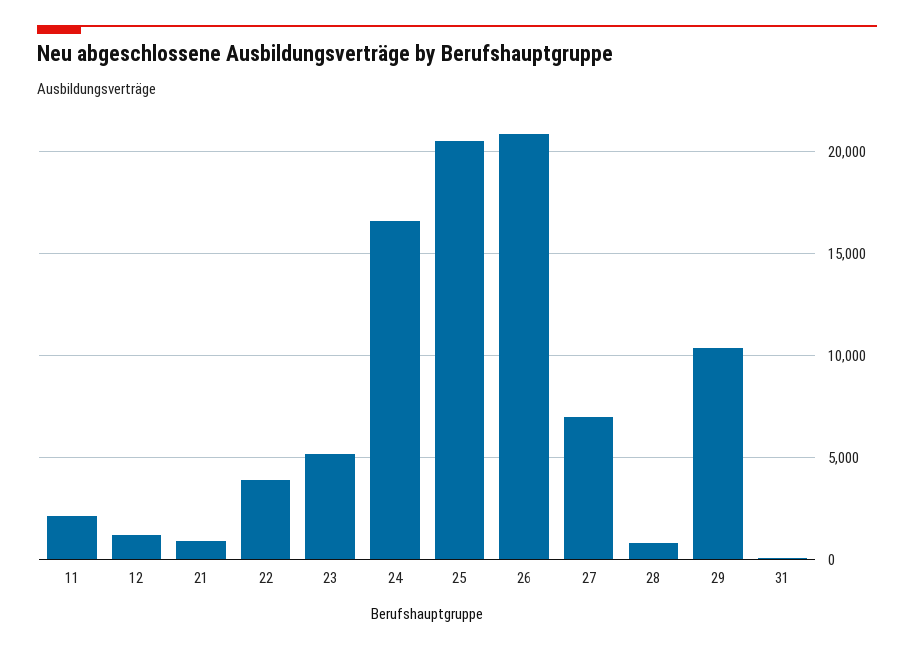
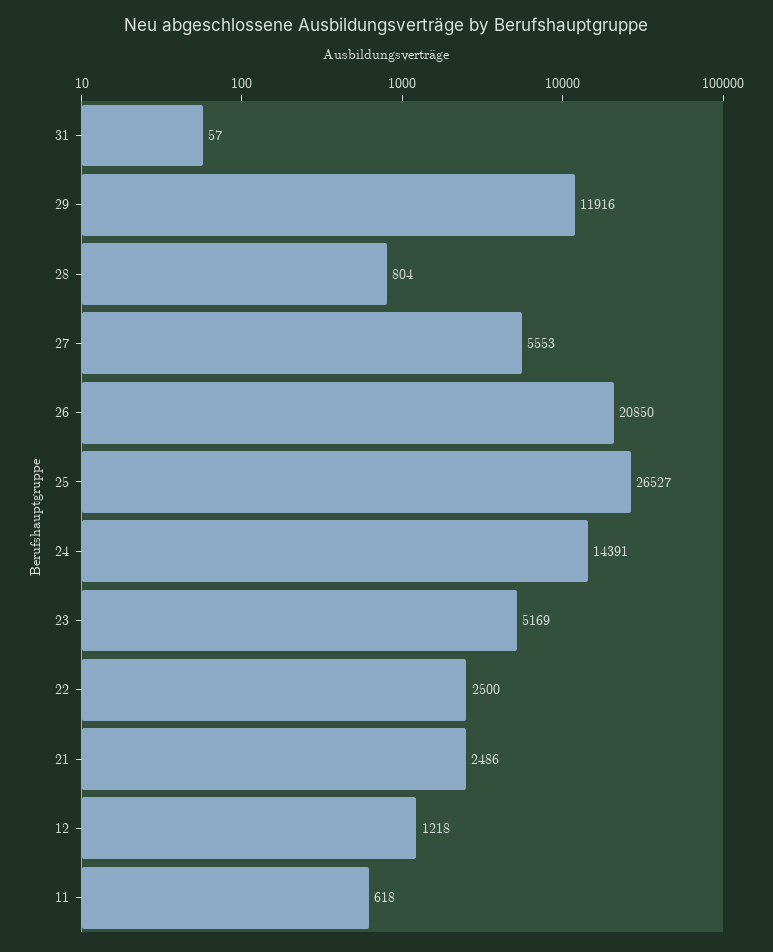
11: 2000 -> 618
21: 1000 -> 2486
22: 4000 -> 2500
24: 16500 -> 14391
25: 20500 -> 26527
27: 7000 -> 5553
29: 10500 -> 11916

